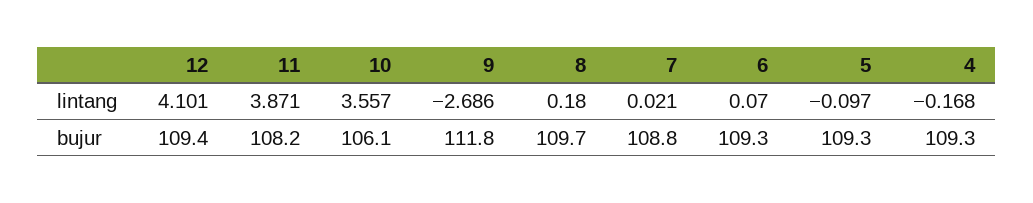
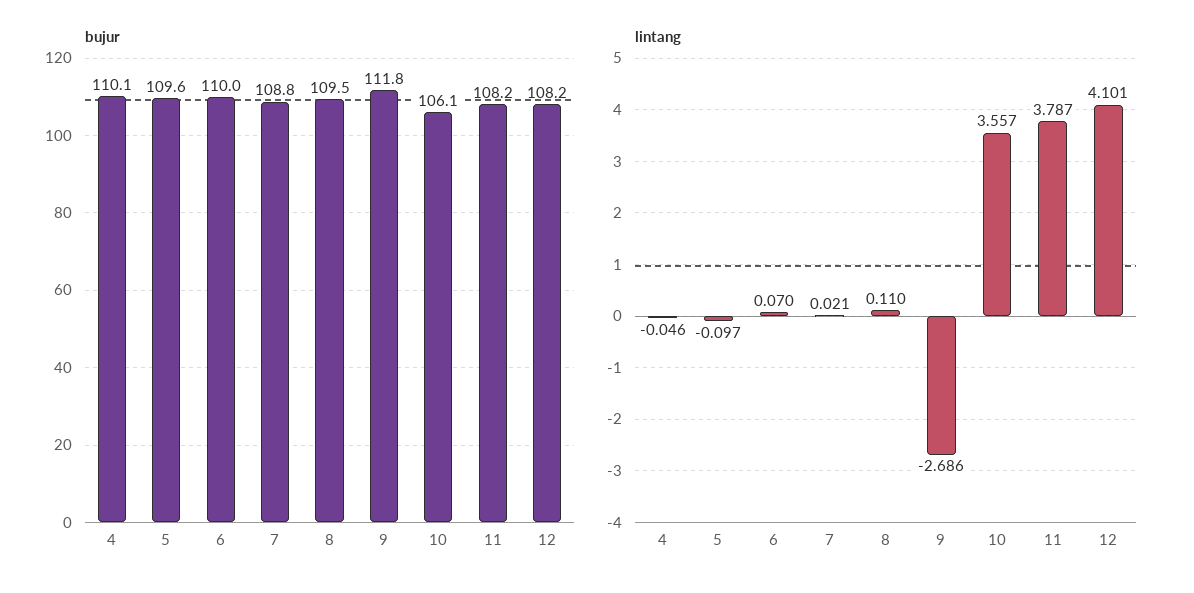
lintang, 11: 3.871 -> 3.787
lintang, 8: 0.18 -> 0.11
lintang, 4: -0.168 -> -0.046
bujur, 12: 109.4 -> 108.2
bujur, 8: 109.7 -> 109.5
bujur, 6: 109.3 -> 110
bujur, 5: 109.3 -> 109.6
bujur, 4: 109.3 -> 110.1

